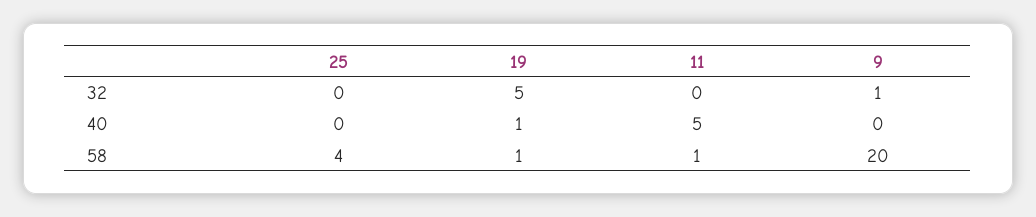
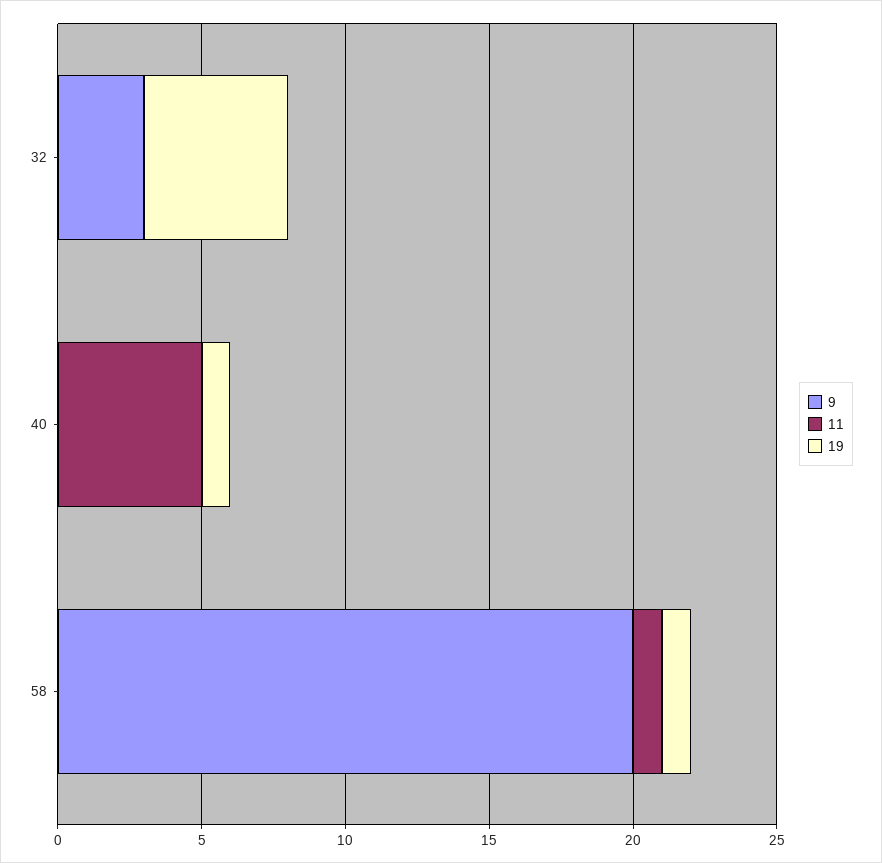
25, 32: 0 -> none
9, 32: 1 -> 3
25, 40: 0 -> none
25, 58: 4 -> none

